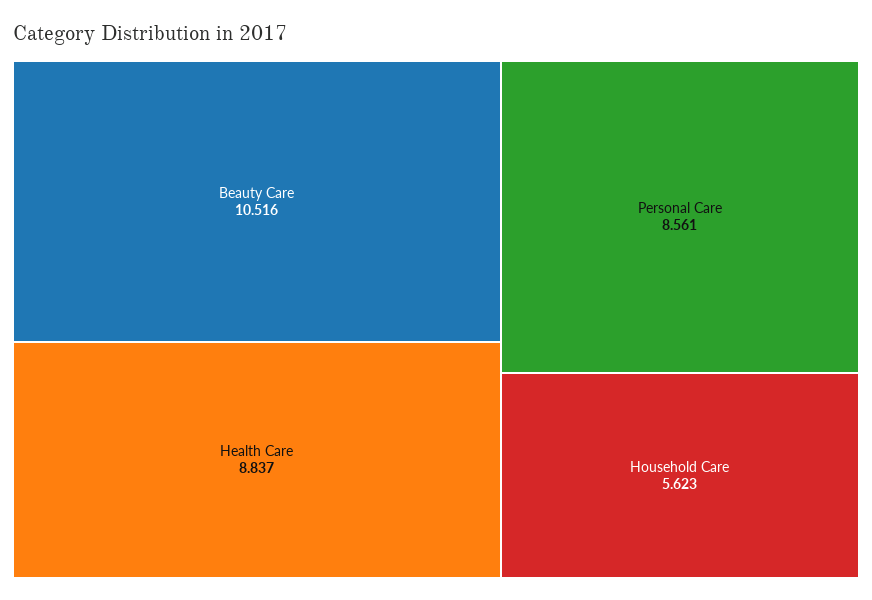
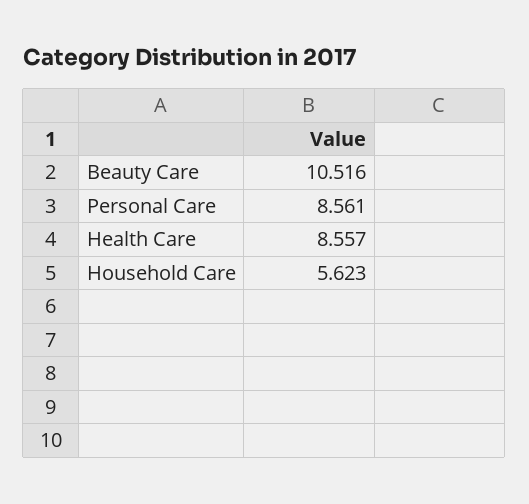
Health Care: 8.837 -> 8.557

